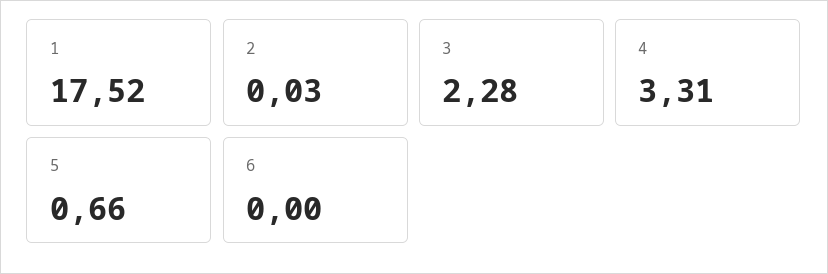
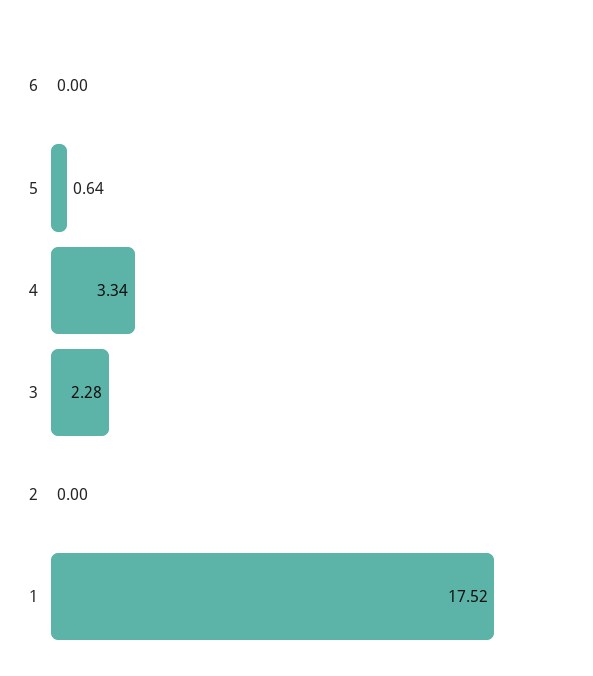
2: 0.03 -> 0
4: 3.31 -> 3.34
5: 0.66 -> 0.64

